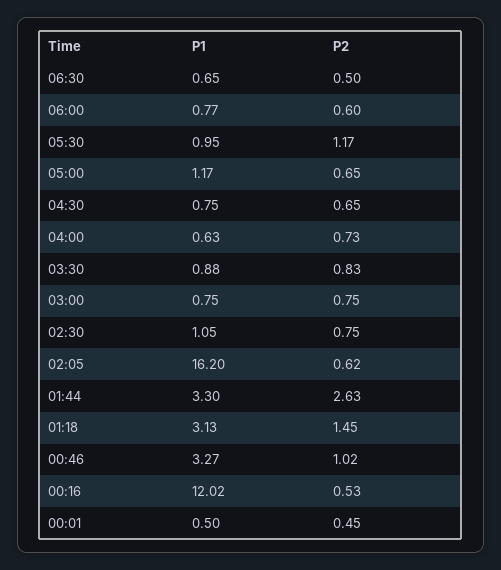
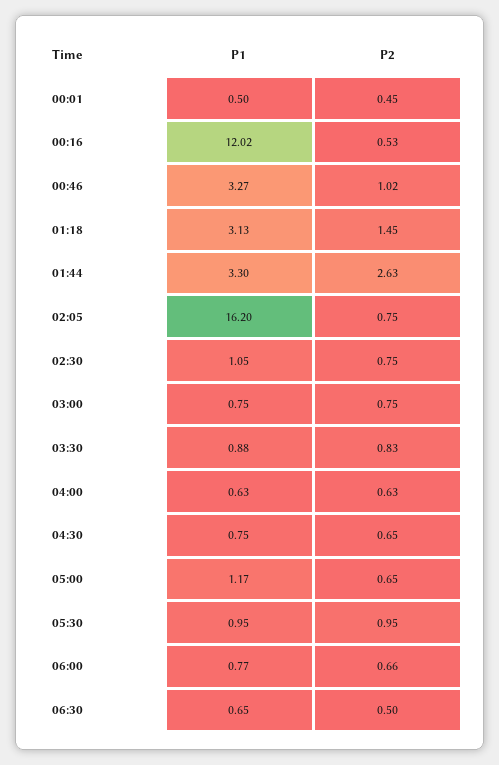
P2, 06:00: 0.6 -> 0.66
P2, 05:30: 1.17 -> 0.95
P2, 04:00: 0.73 -> 0.63
P2, 02:05: 0.62 -> 0.75

